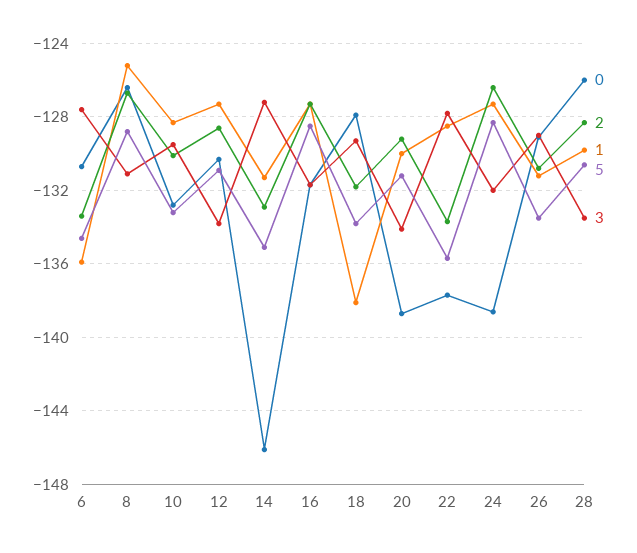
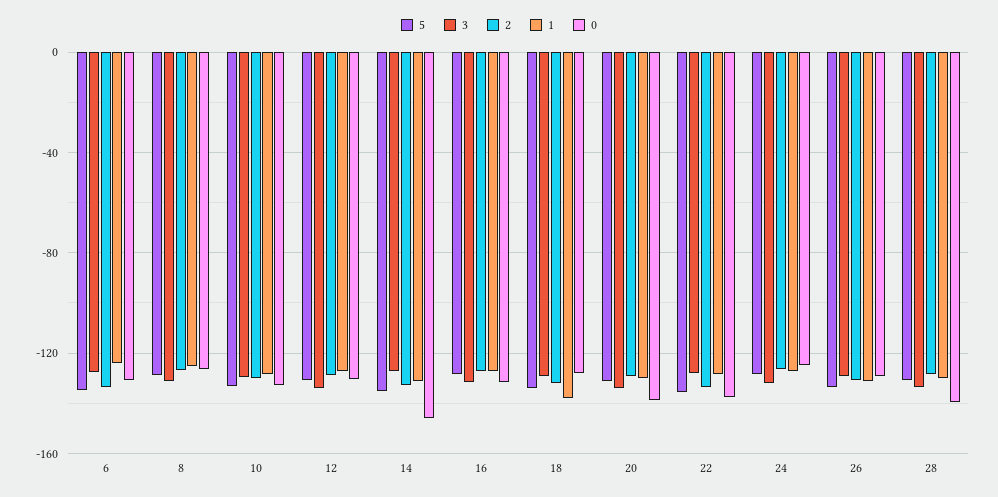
1, 6: -136 -> -125
0, 24: -138.5 -> -125
0, 28: -126 -> -140

